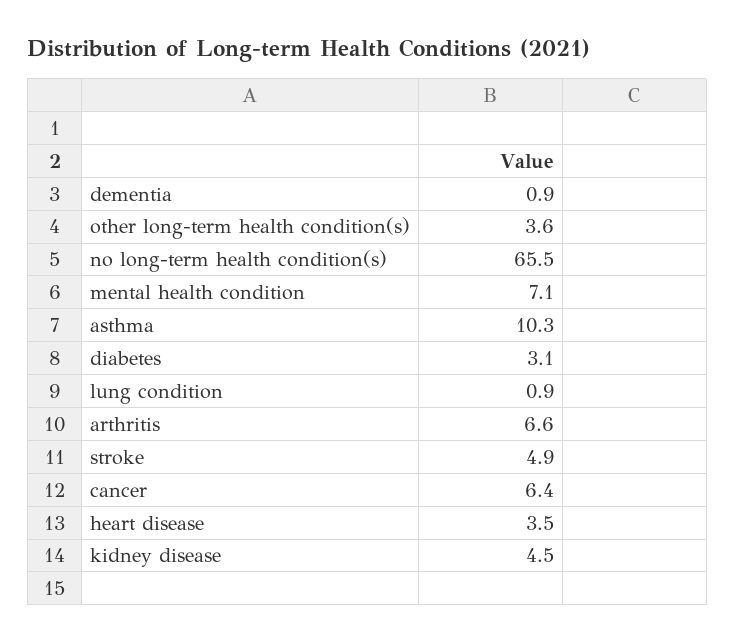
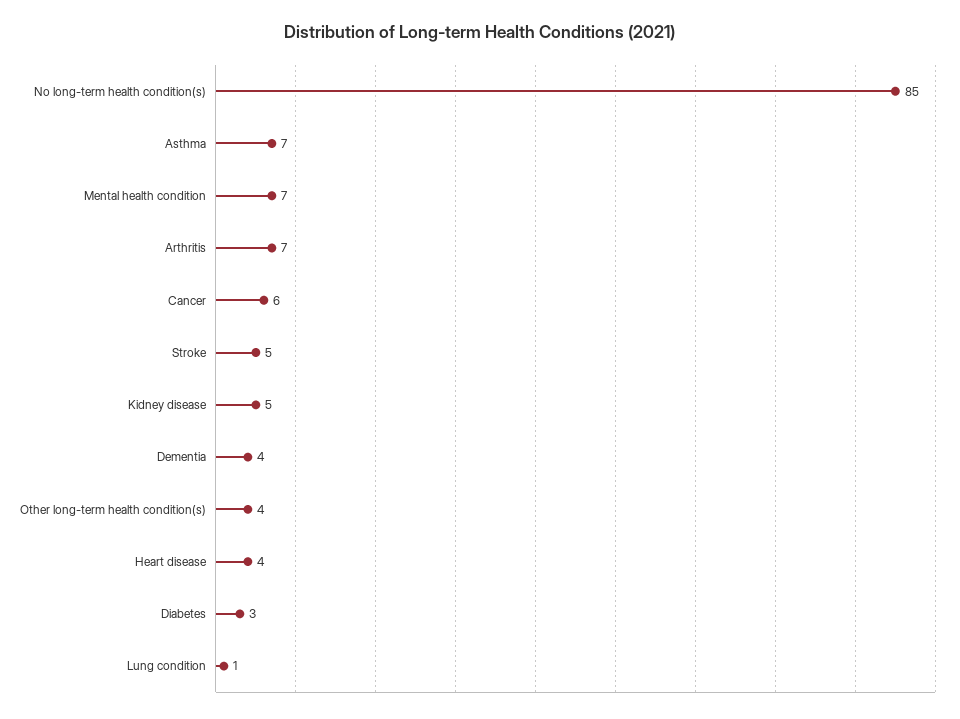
dementia: 0.9 -> 4
no long-term health condition(s): 65.5 -> 85
asthma: 10.3 -> 7

